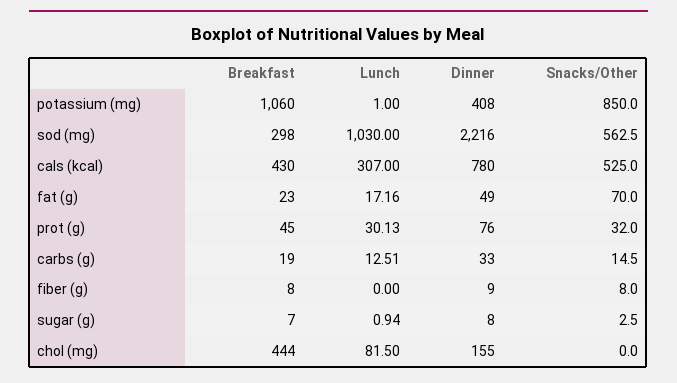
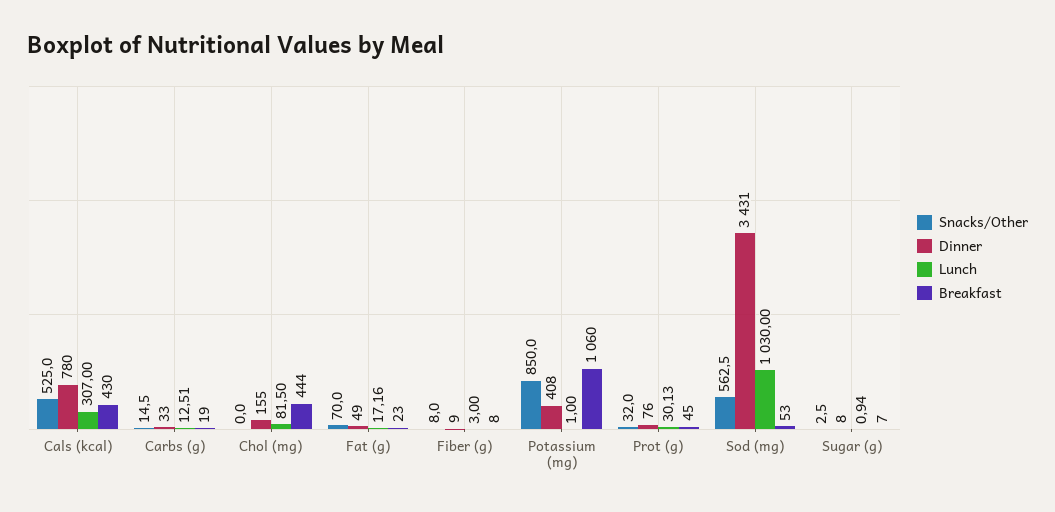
Breakfast, sod (mg): 298 -> 53
Dinner, sod (mg): 2216 -> 3431
Lunch, fiber (g): 0 -> 3

